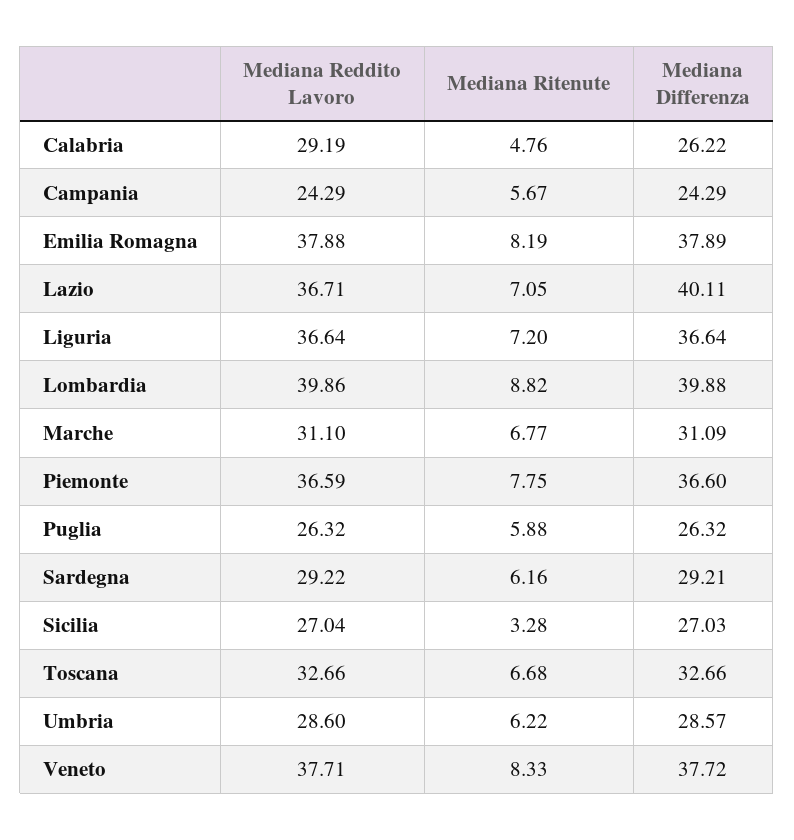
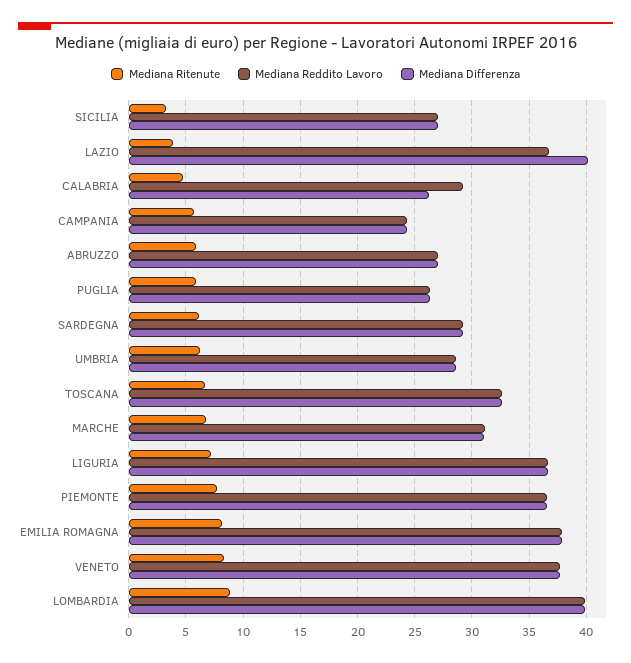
Mediana Ritenute, Lazio: 7.05 -> 4
Mediana Ritenute, ABRUZZO: none -> 6
Mediana Reddito Lavoro, ABRUZZO: none -> 27
Mediana Differenza, ABRUZZO: none -> 27

